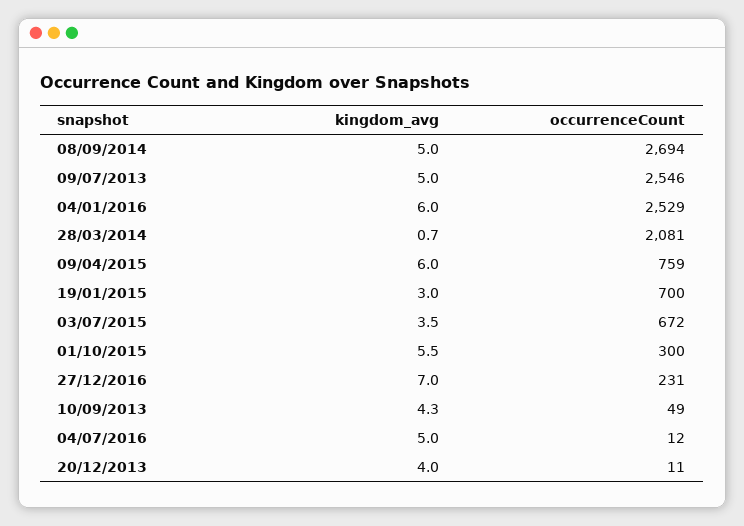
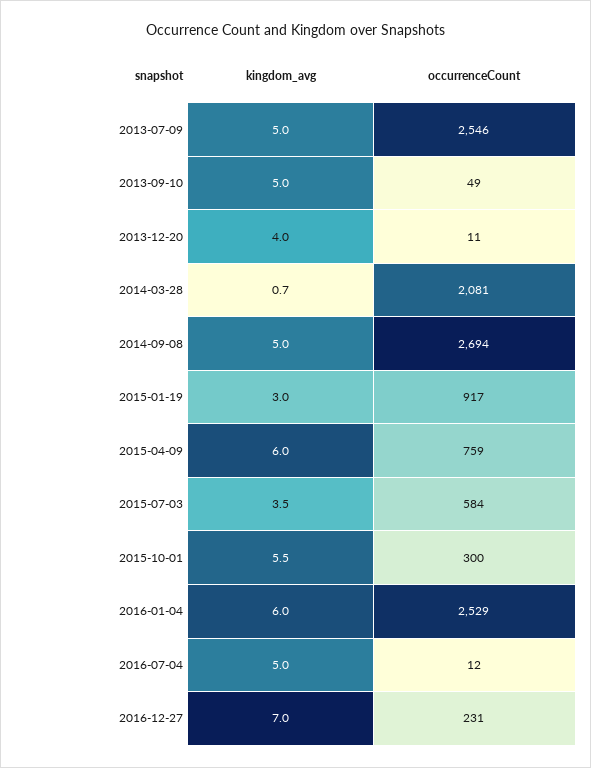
occurrenceCount, 19/01/2015: 700 -> 917
occurrenceCount, 03/07/2015: 672 -> 584
kingdom_avg, 10/09/2013: 4.3 -> 5

